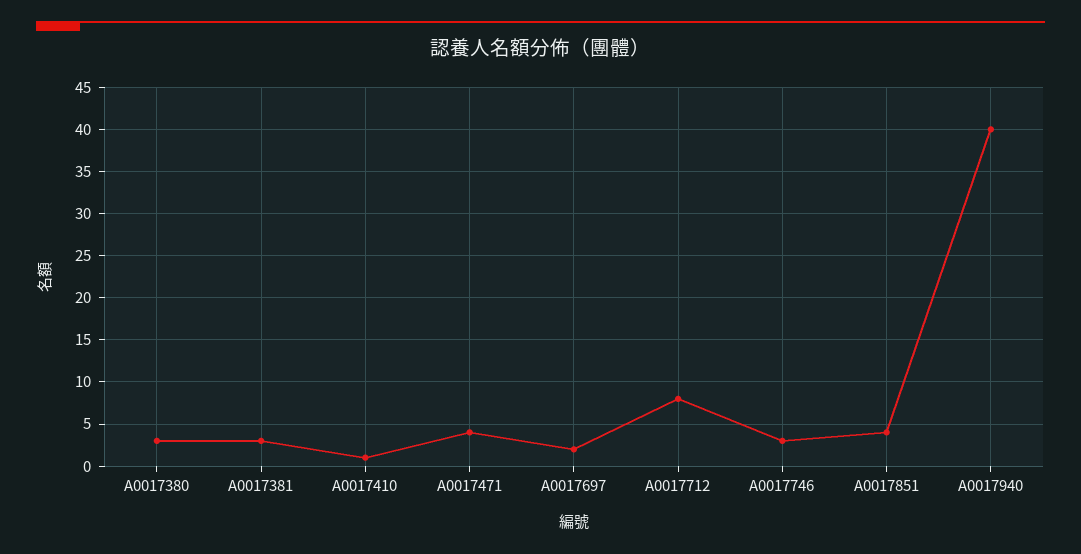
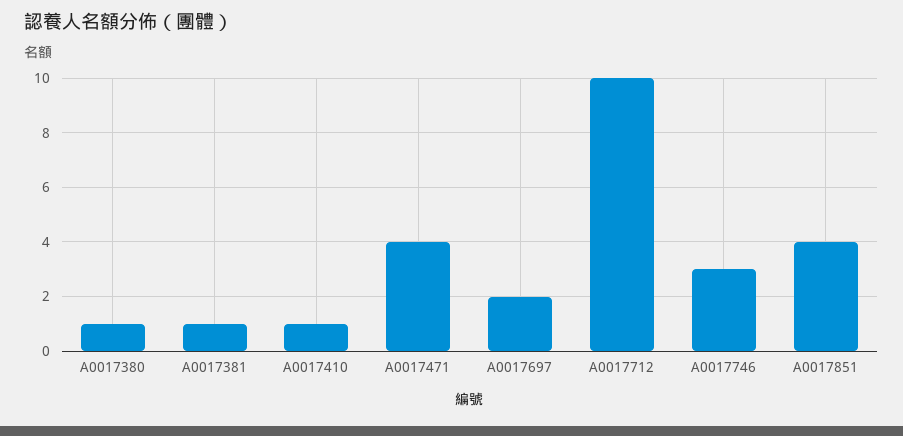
A0017380: 3 -> 1
A0017381: 3 -> 1
A0017712: 8 -> 10
A0017940: 40 -> none

